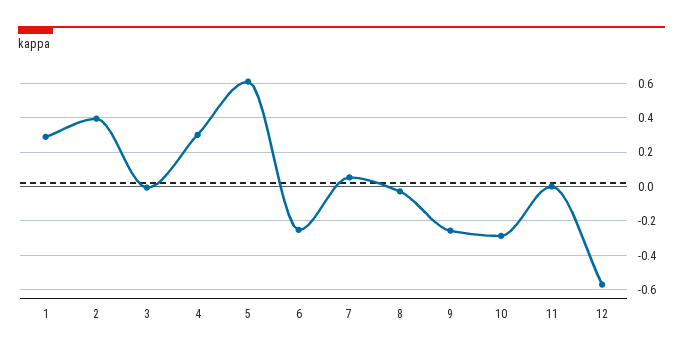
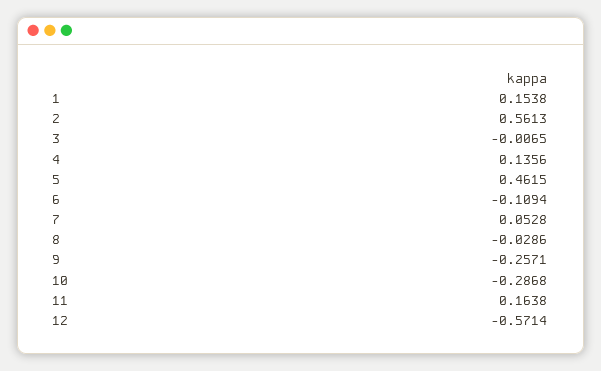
1: 0.3 -> 0.1538
2: 0.4 -> 0.5613
4: 0.3 -> 0.1356
5: 0.6 -> 0.4615
6: -0.25 -> -0.1094
11: 0 -> 0.1638

